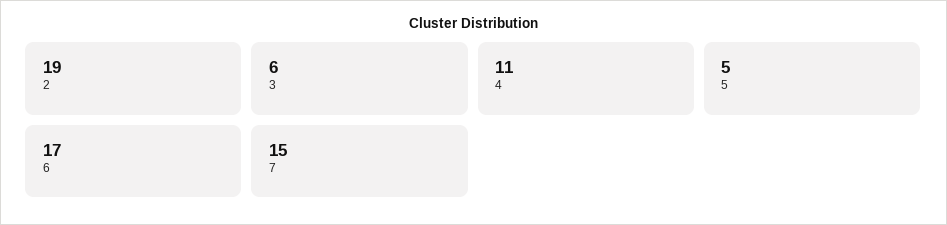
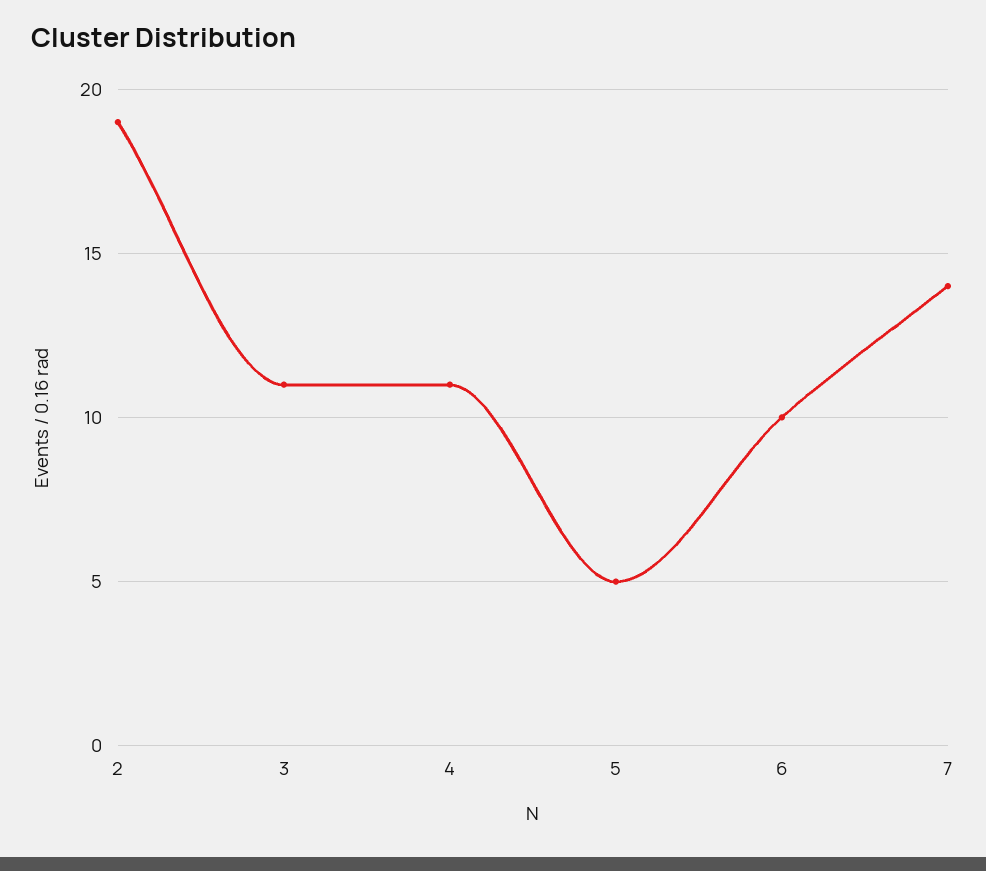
3: 6 -> 11
6: 17 -> 10
7: 15 -> 14

